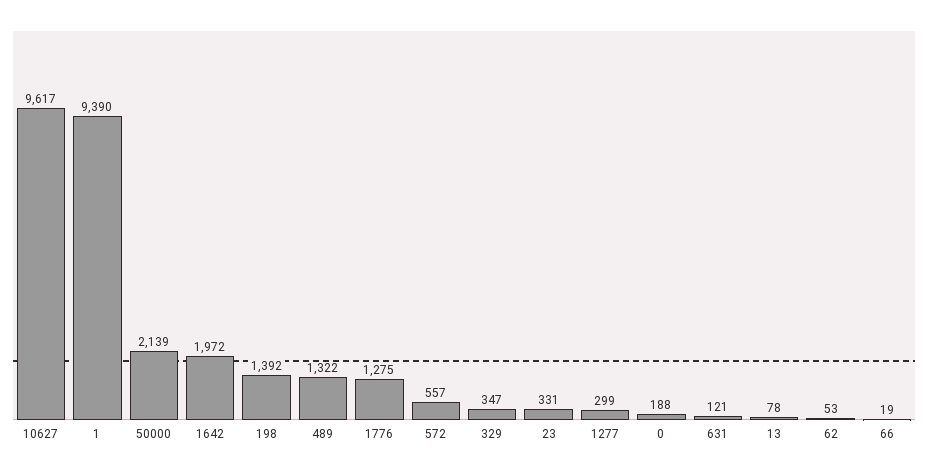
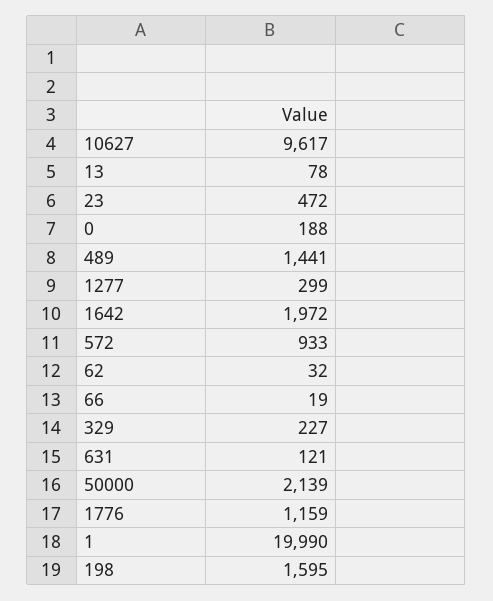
1: 9390 -> 19990
198: 1392 -> 1595
489: 1322 -> 1441
1776: 1275 -> 1159
572: 557 -> 933
329: 347 -> 227
23: 331 -> 472
62: 53 -> 32

